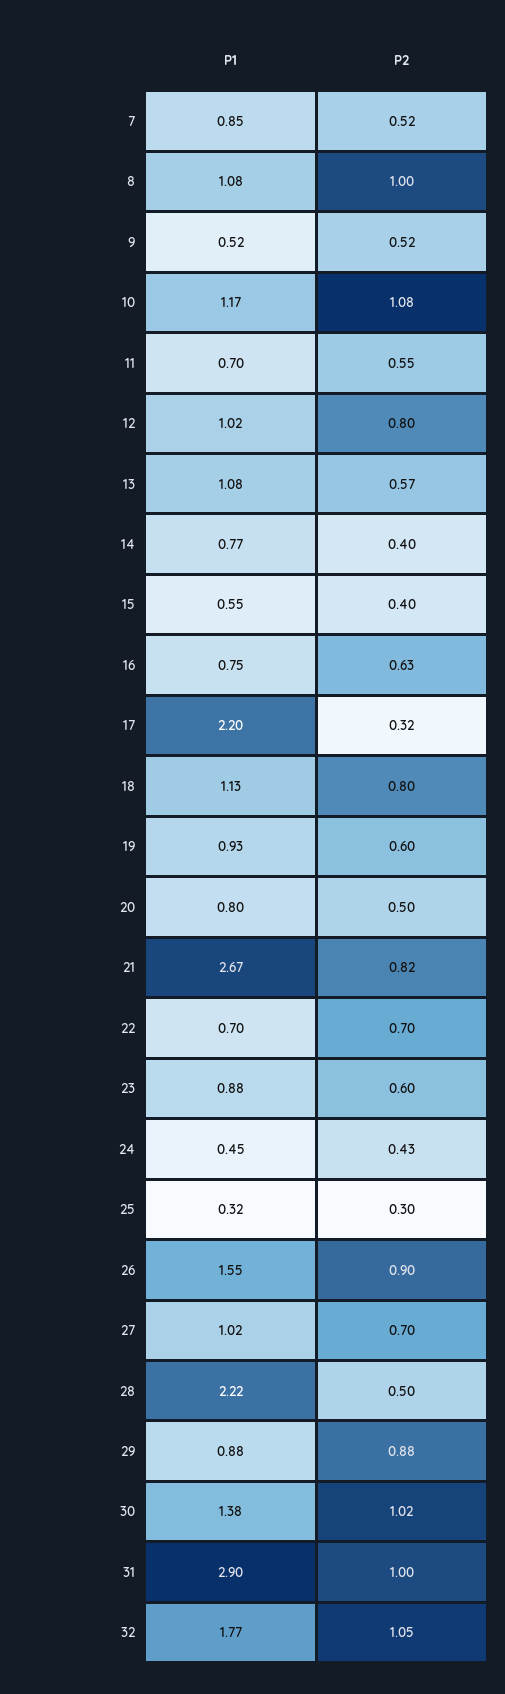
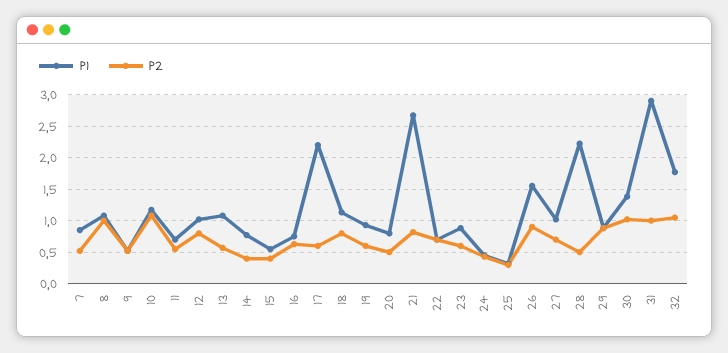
P2, 17: 0.32 -> 0.6

